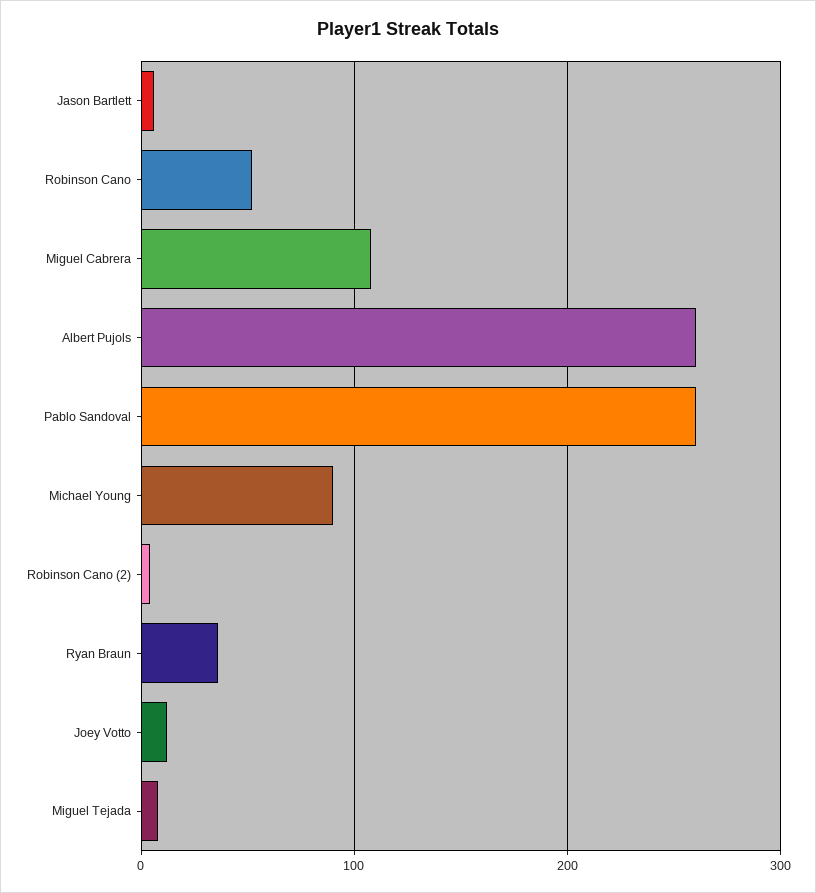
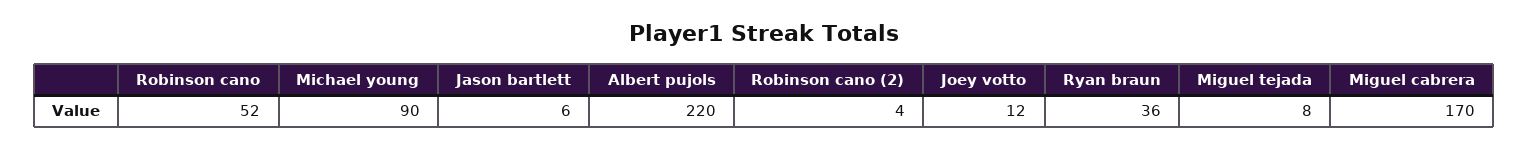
Miguel Cabrera: 110 -> 170
Albert Pujols: 260 -> 220
Pablo Sandoval: 260 -> none

